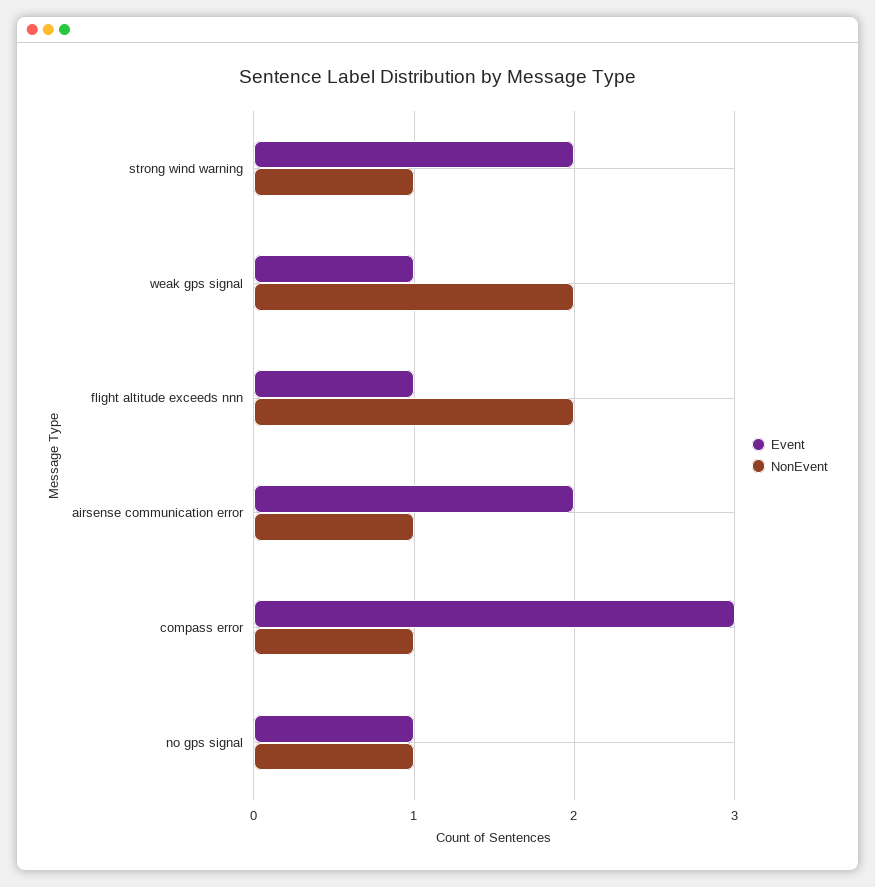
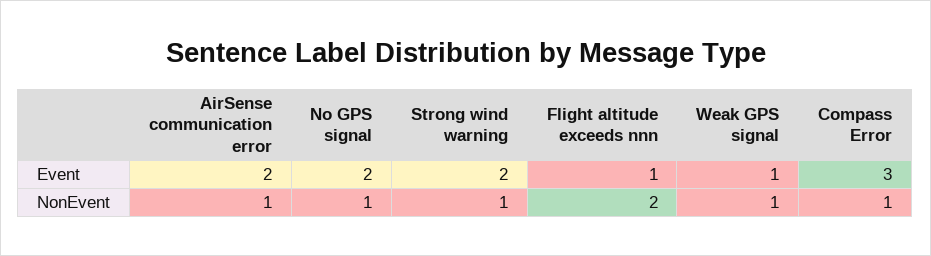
NonEvent, weak gps signal: 2 -> 1
Event, no gps signal: 1 -> 2

